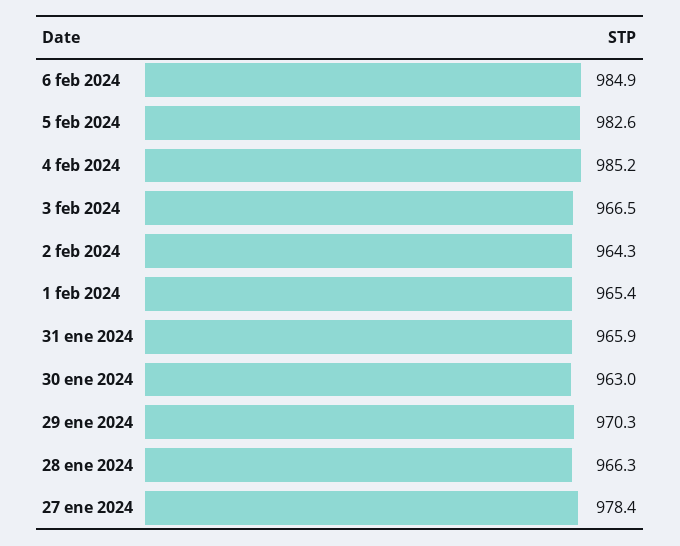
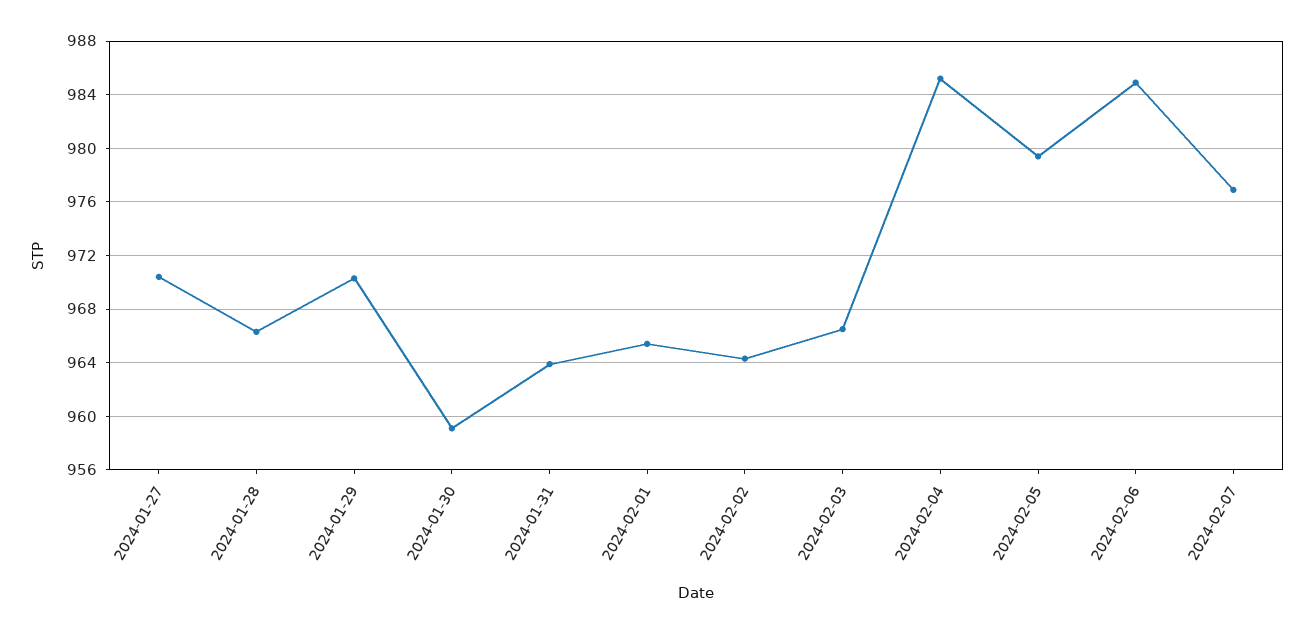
5 feb 2024: 982.6 -> 979.5
31 ene 2024: 965.9 -> 964
30 ene 2024: 963 -> 959
27 ene 2024: 978.4 -> 970.5
2024-02-07: none -> 977

